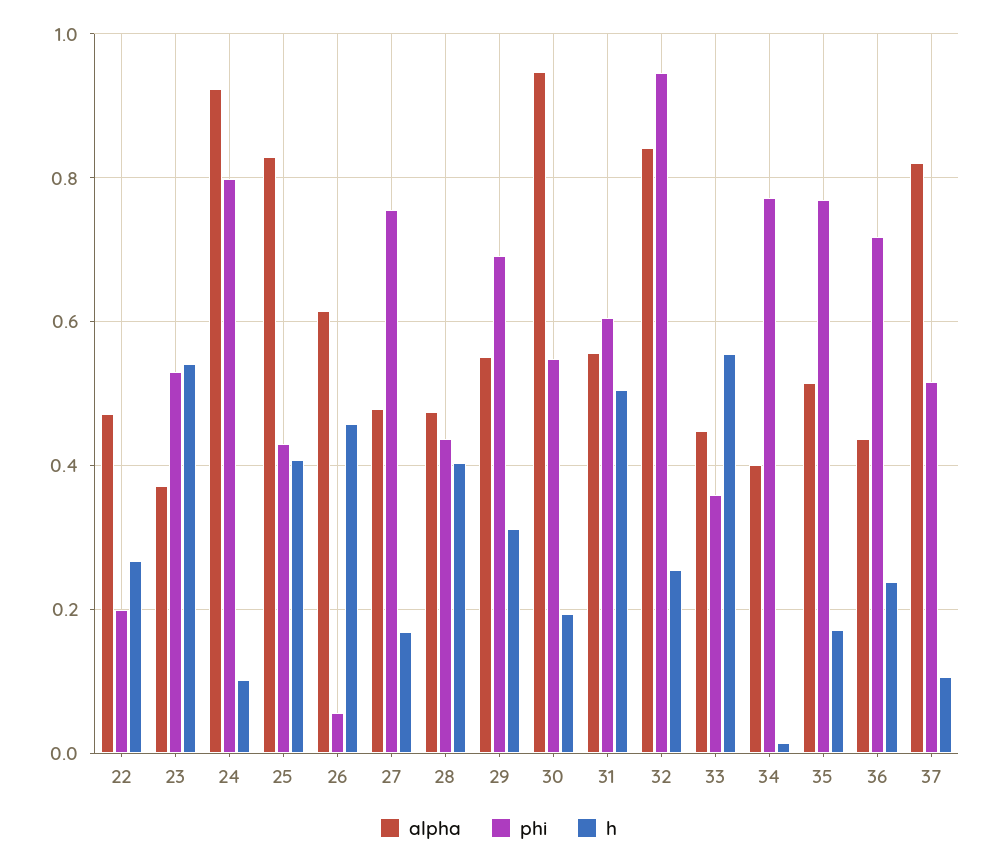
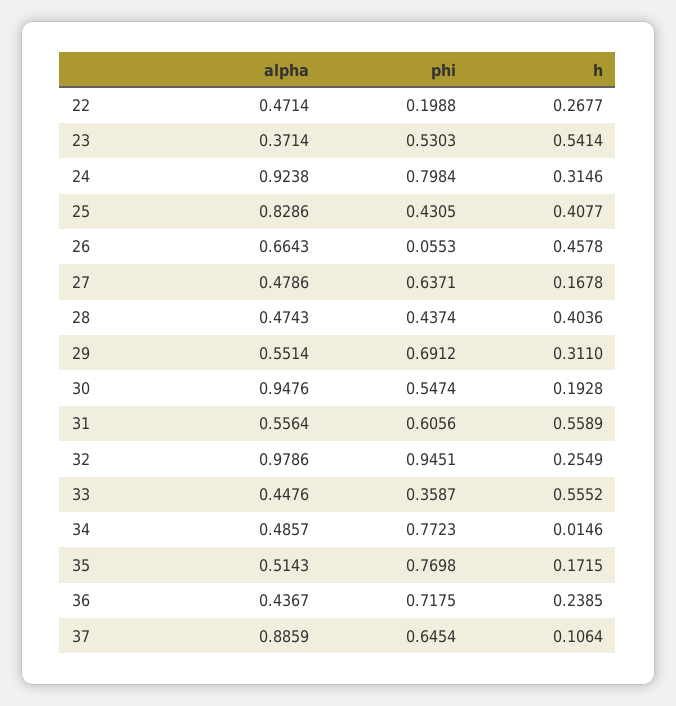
h, 24: 0.1 -> 0.3146
alpha, 26: 0.62 -> 0.6643
phi, 27: 0.76 -> 0.6371
h, 31: 0.5 -> 0.5589
alpha, 32: 0.84 -> 0.9786
alpha, 34: 0.4 -> 0.4857
alpha, 37: 0.82 -> 0.8859
phi, 37: 0.52 -> 0.6454

